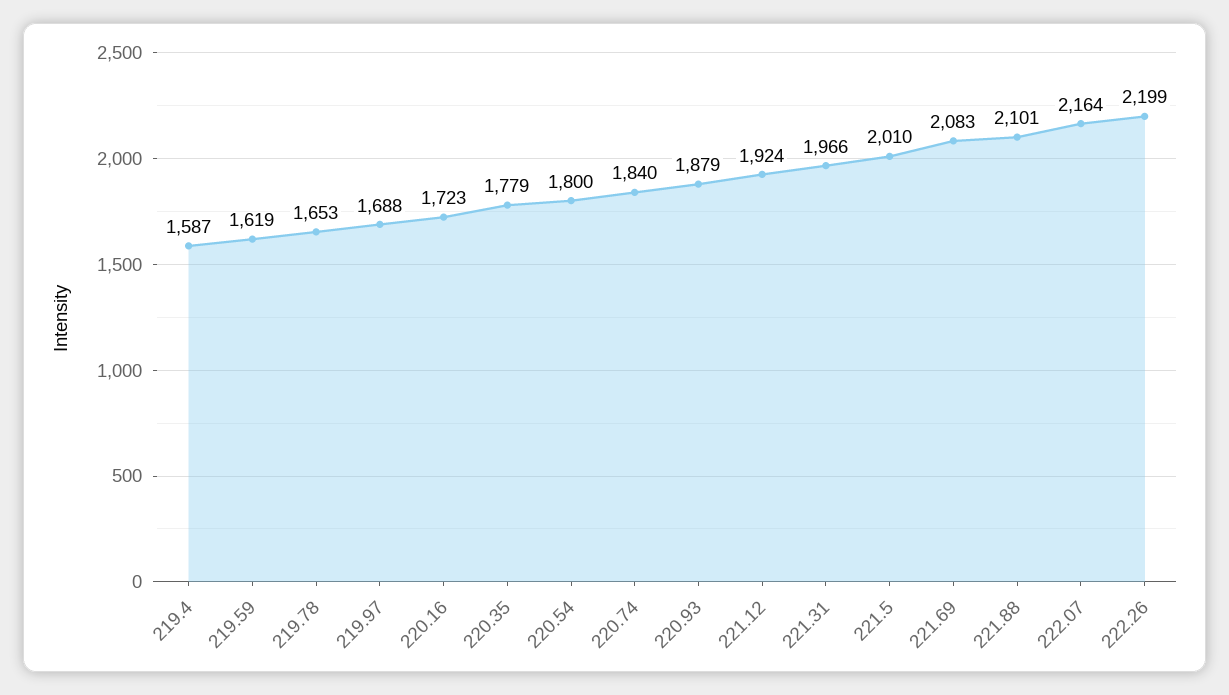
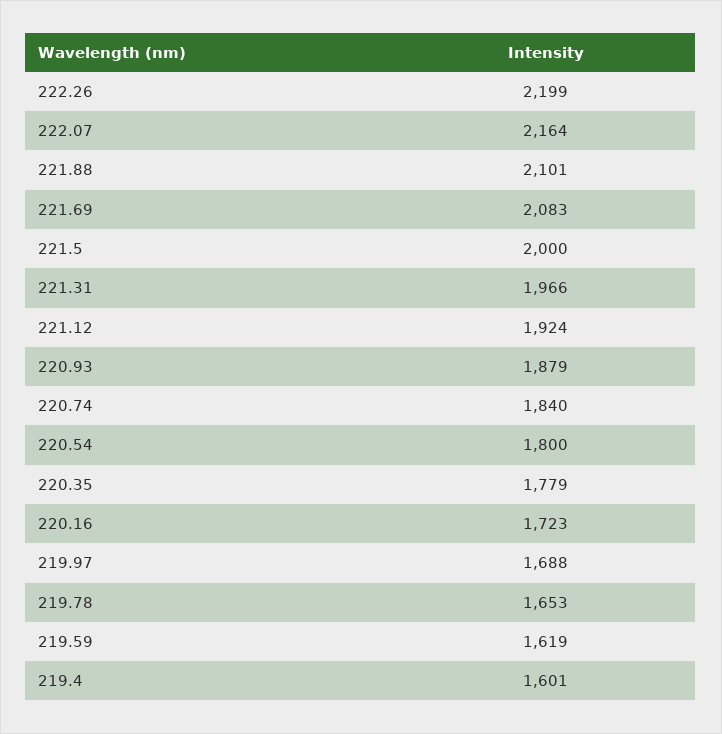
219.4: 1587 -> 1601
221.5: 2010 -> 2000

